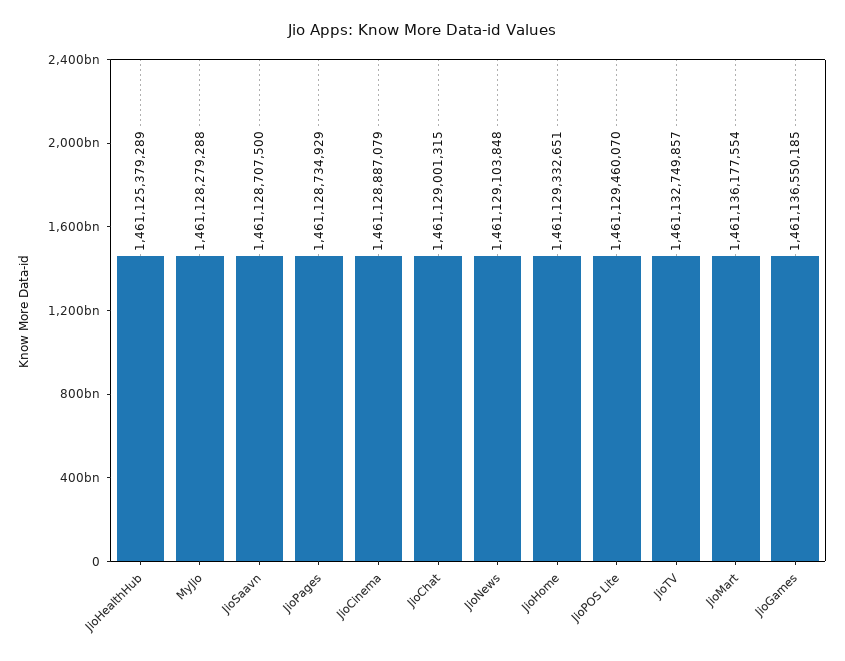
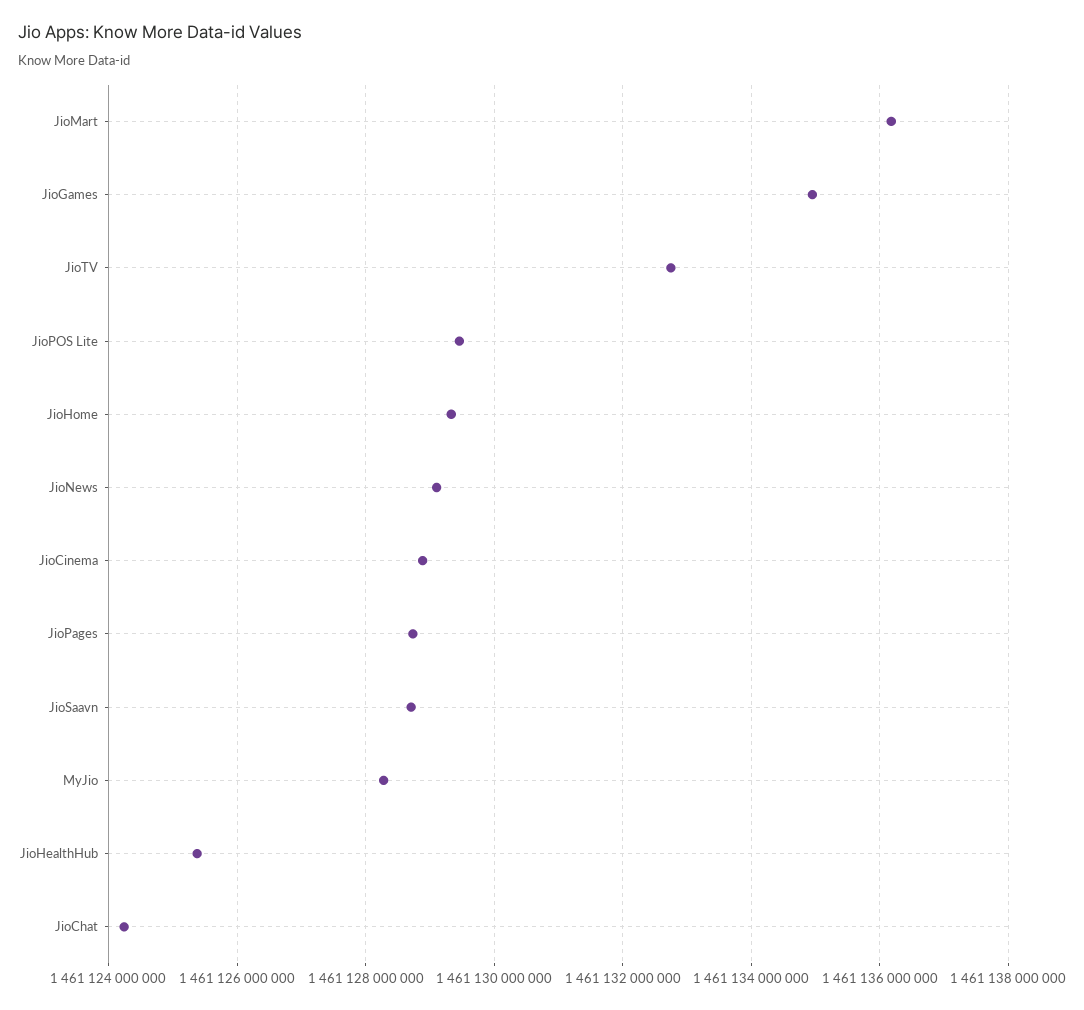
JioChat: 1461129001315 -> 1461124200000
JioGames: 1461136550185 -> 1461135000000

